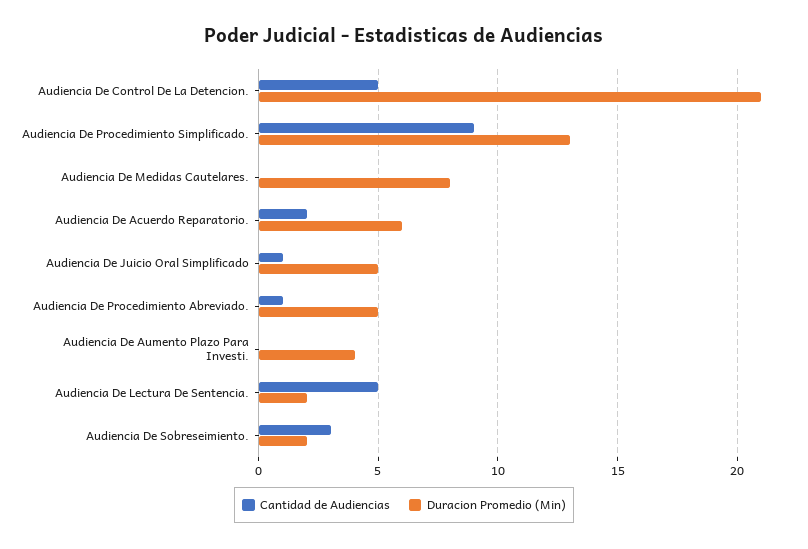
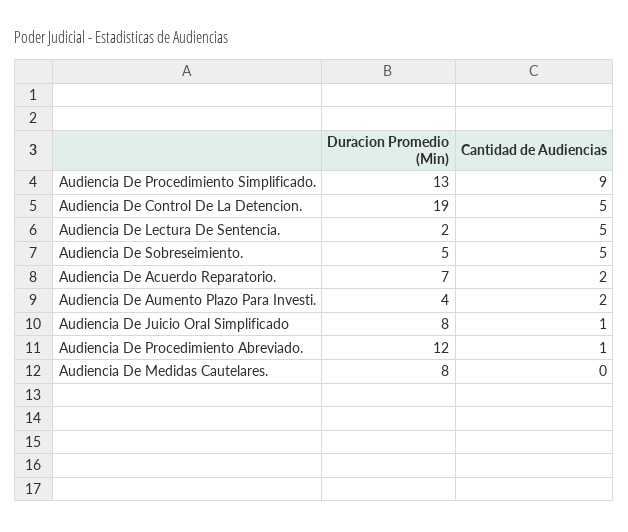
Duracion Promedio (Min), Audiencia De Control De La Detencion.: 21 -> 19
Duracion Promedio (Min), Audiencia De Acuerdo Reparatorio.: 6 -> 7
Duracion Promedio (Min), Audiencia De Juicio Oral Simplificado: 5 -> 8
Duracion Promedio (Min), Audiencia De Procedimiento Abreviado.: 5 -> 12
Cantidad de Audiencias, Audiencia De Aumento Plazo Para Investi.: 0 -> 2
Cantidad de Audiencias, Audiencia De Sobreseimiento.: 3 -> 5
Duracion Promedio (Min), Audiencia De Sobreseimiento.: 2 -> 5

